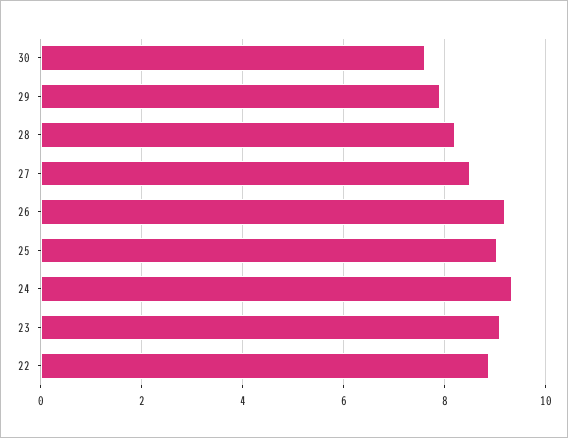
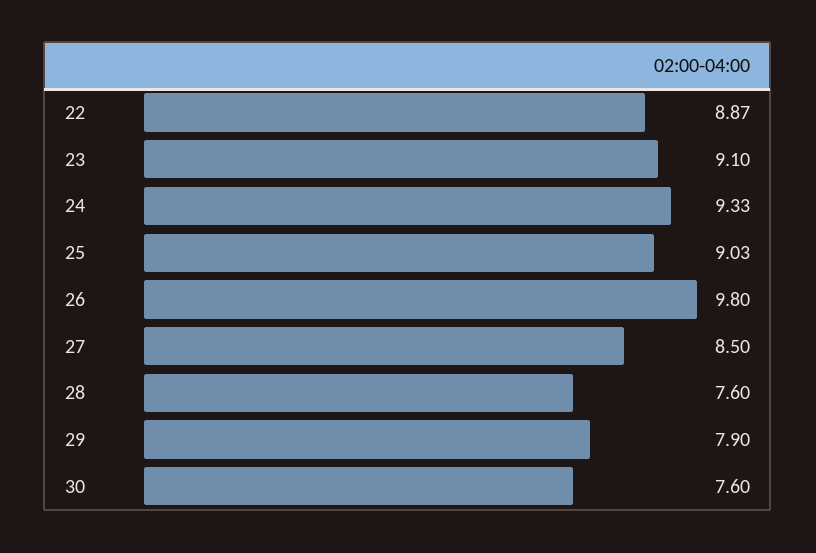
28: 8.2 -> 7.6
26: 9.2 -> 9.8

